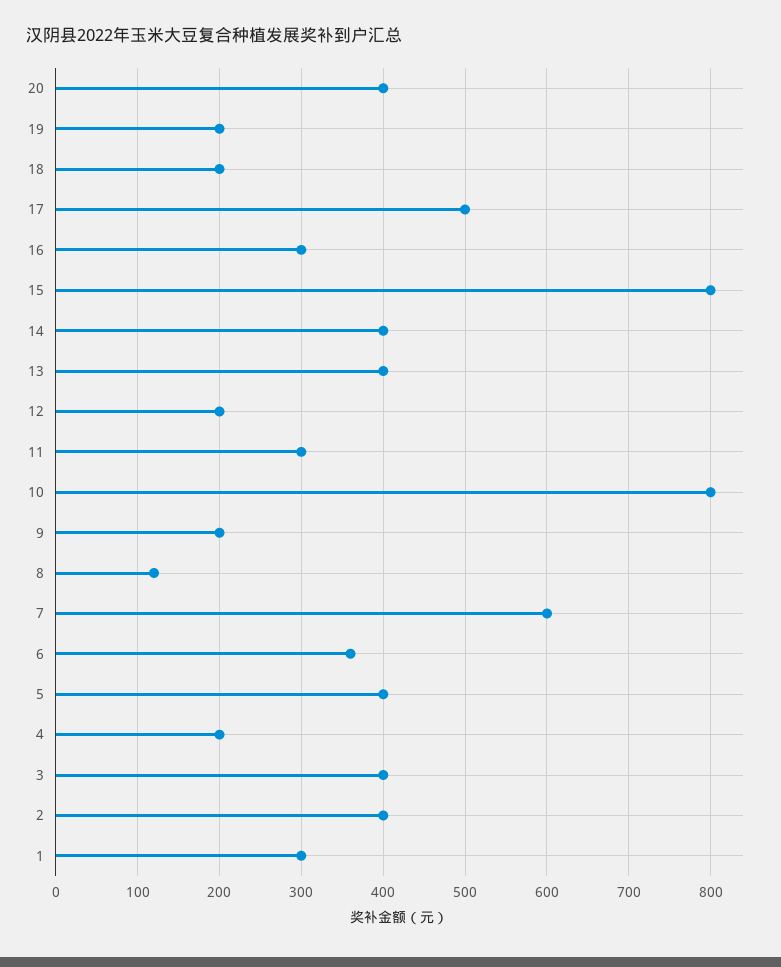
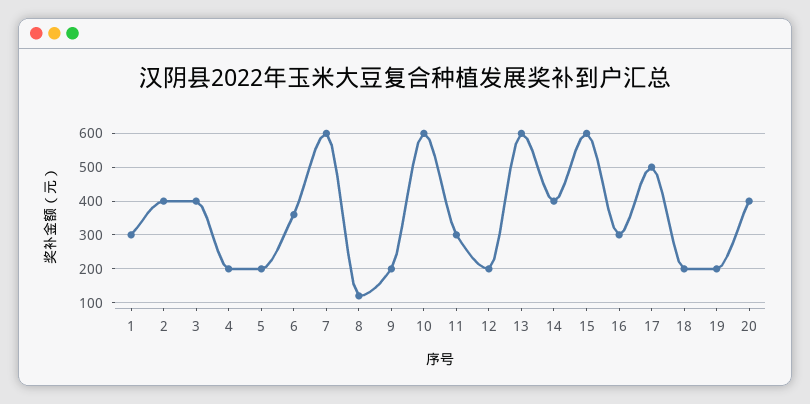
15: 800 -> 600
13: 400 -> 600
10: 800 -> 600
5: 400 -> 200

